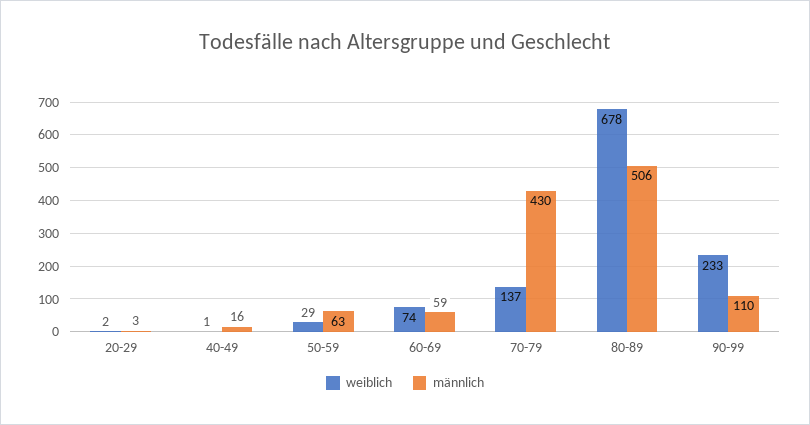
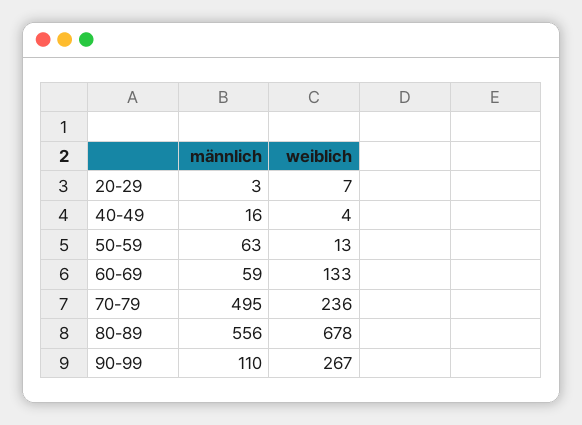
weiblich, 20-29: 2 -> 7
weiblich, 40-49: 1 -> 4
weiblich, 50-59: 29 -> 13
weiblich, 60-69: 74 -> 133
weiblich, 70-79: 137 -> 236
männlich, 70-79: 430 -> 495
männlich, 80-89: 506 -> 556
weiblich, 90-99: 233 -> 267

